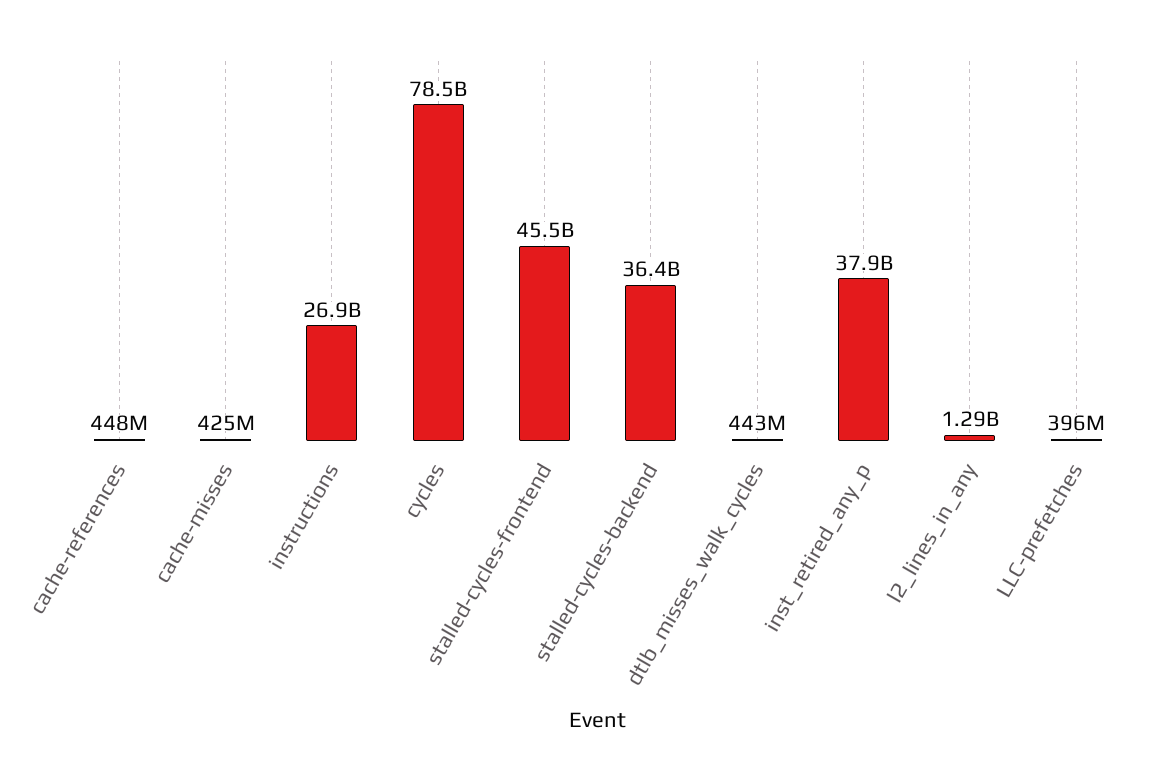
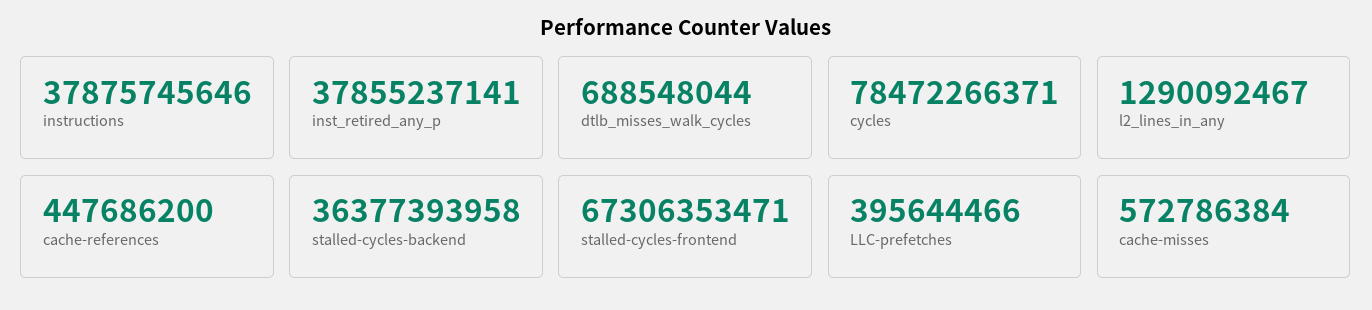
cache-misses: 425000000 -> 572786384
instructions: 26900000000 -> 37875745646
stalled-cycles-frontend: 45500000000 -> 67306353471
dtlb_misses_walk_cycles: 443000000 -> 688548044

